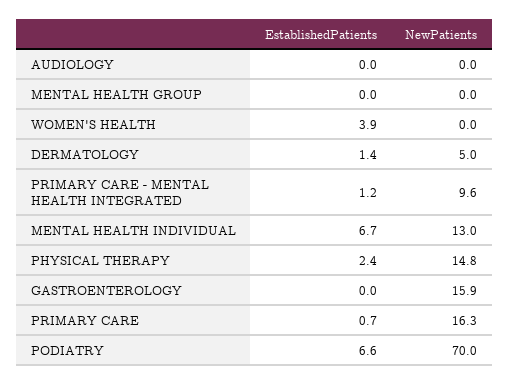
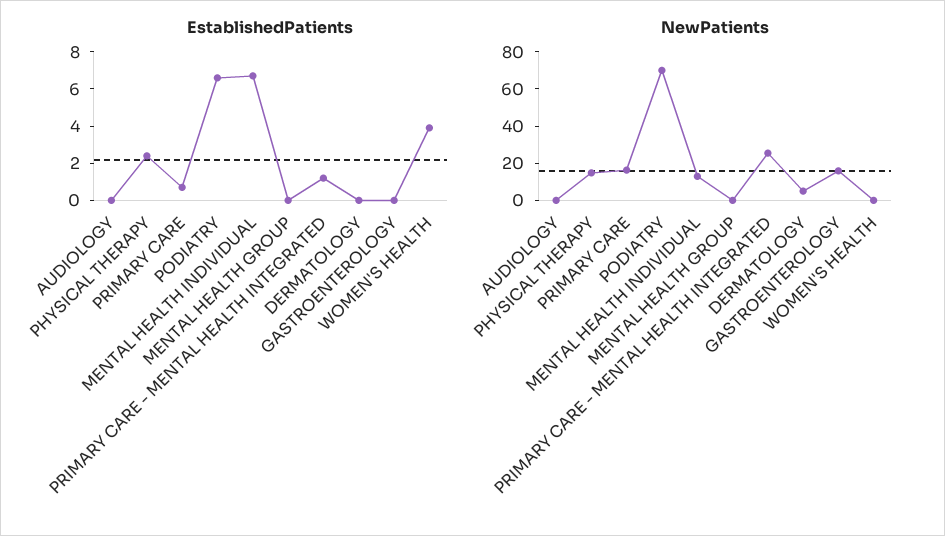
EstablishedPatients, DERMATOLOGY: 1.4 -> 0
NewPatients, PRIMARY CARE - MENTAL HEALTH INTEGRATED: 9.6 -> 25

